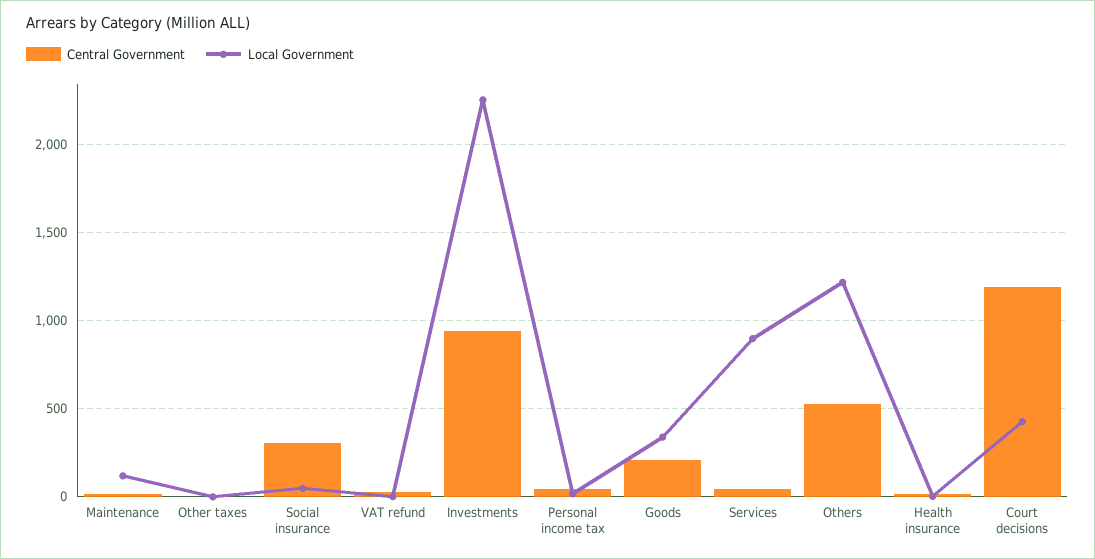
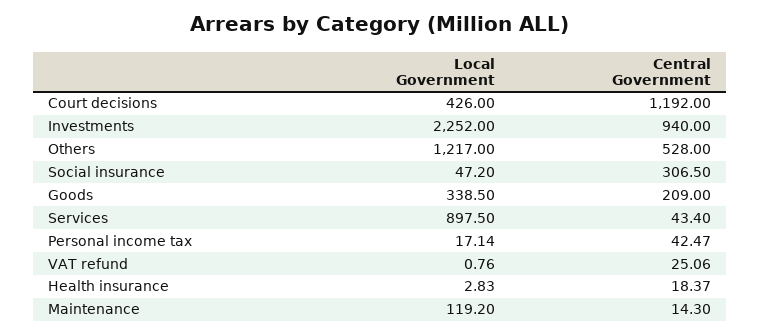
Central Government, Other taxes: 0 -> none
Local Government, Other taxes: 0 -> none

